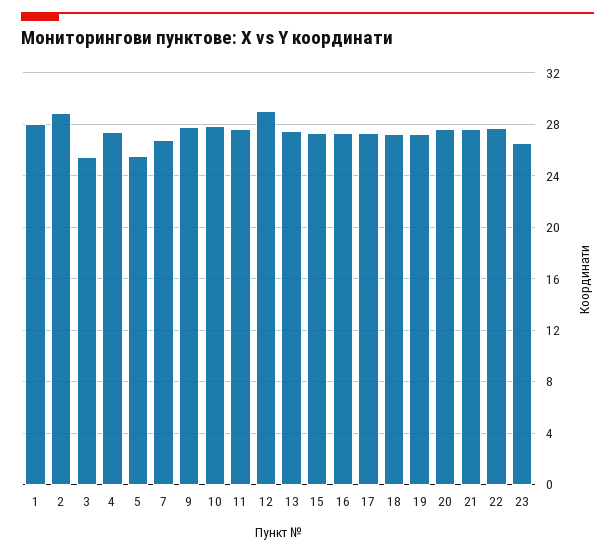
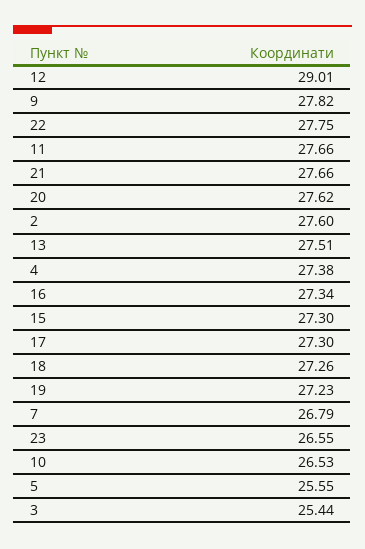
1: 28 -> none
2: 29 -> 27.6
10: 28 -> 26.53

